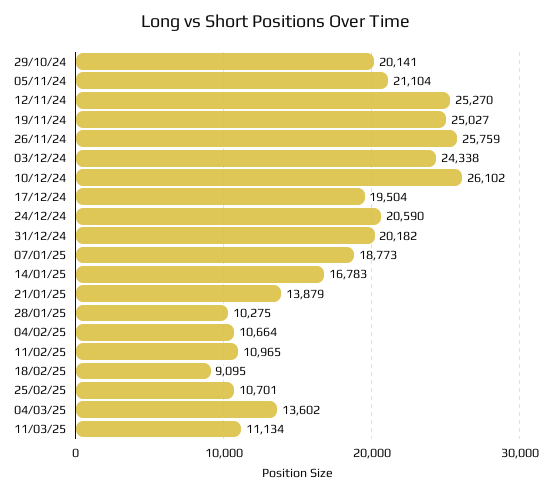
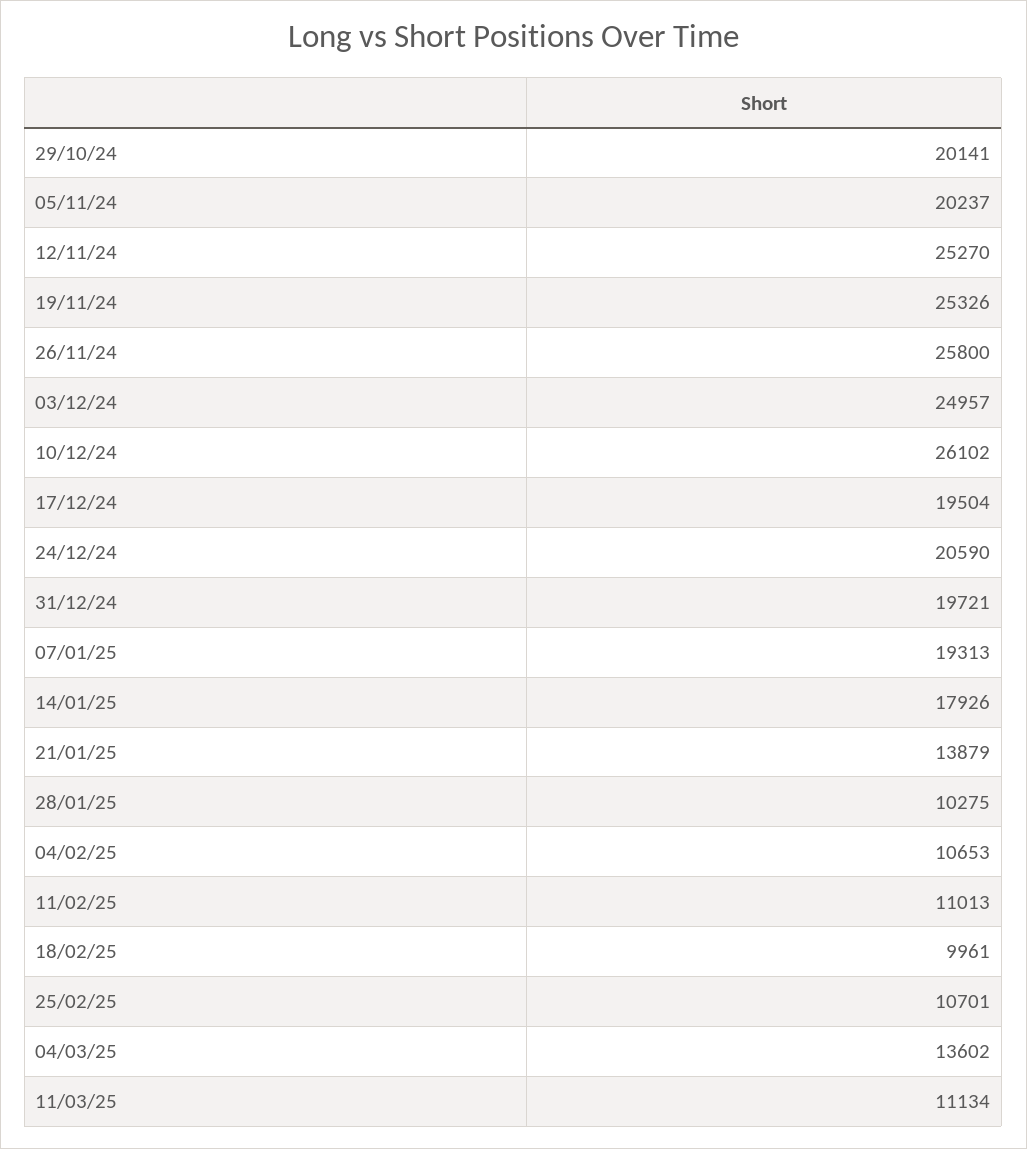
05/11/24: 21104 -> 20237
19/11/24: 25027 -> 25326
26/11/24: 25759 -> 25800
03/12/24: 24338 -> 24957
31/12/24: 20182 -> 19721
07/01/25: 18773 -> 19313
14/01/25: 16783 -> 17926
04/02/25: 10664 -> 10653
11/02/25: 10965 -> 11013
18/02/25: 9095 -> 9961

